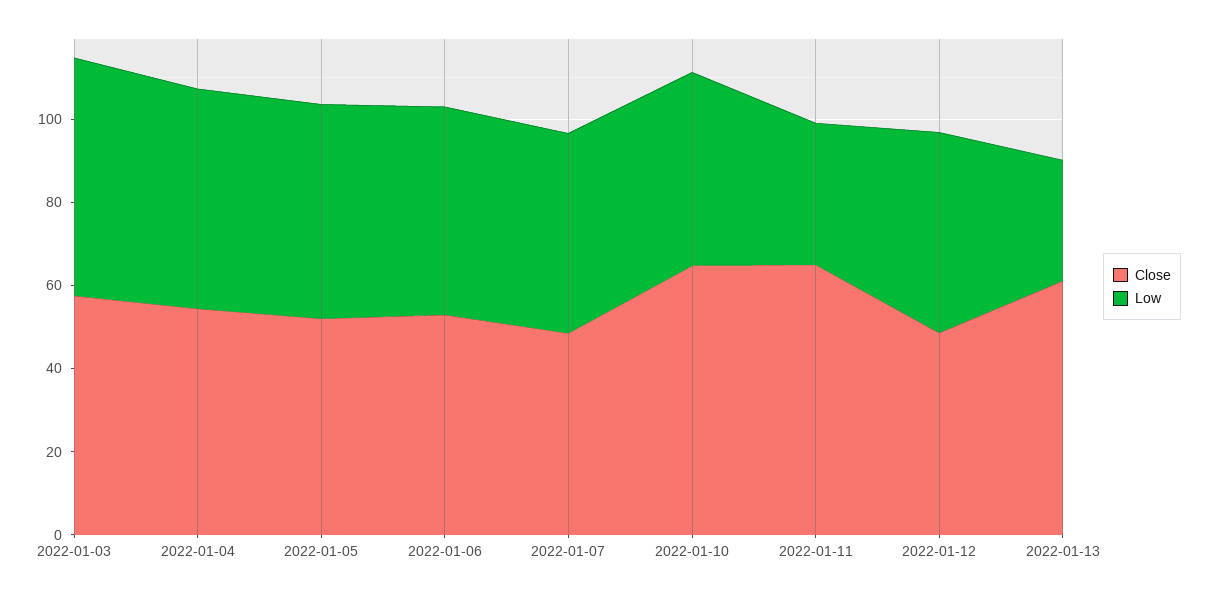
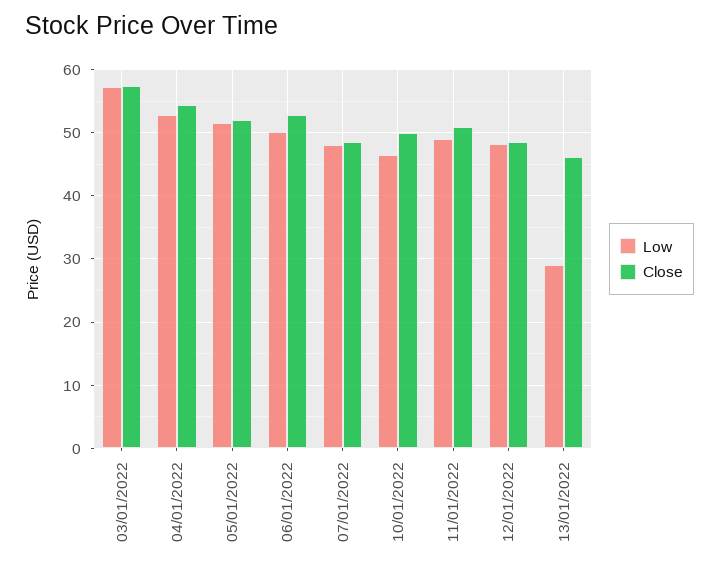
Close, 2022-01-10: 65 -> 50
Close, 2022-01-11: 65 -> 51
Low, 2022-01-11: 35 -> 49
Close, 2022-01-13: 60 -> 46

